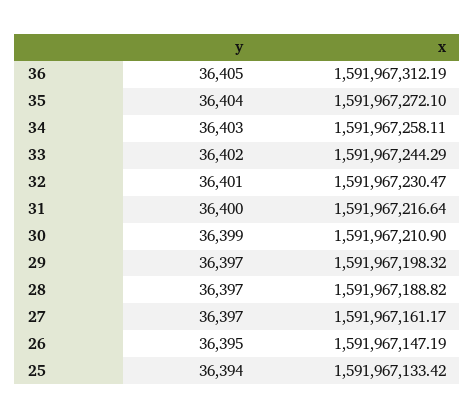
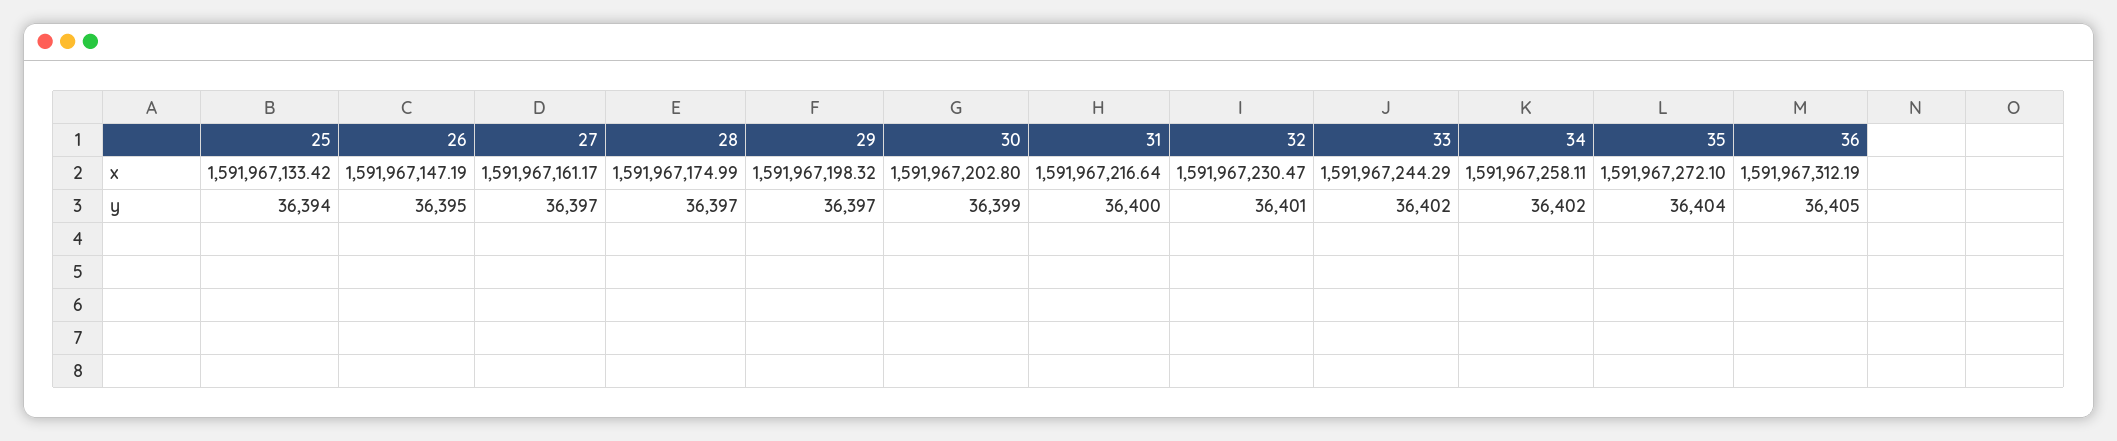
y, 34: 36403 -> 36402
x, 30: 1591967210.9 -> 1591967202.8
x, 28: 1591967188.82 -> 1591967174.99

